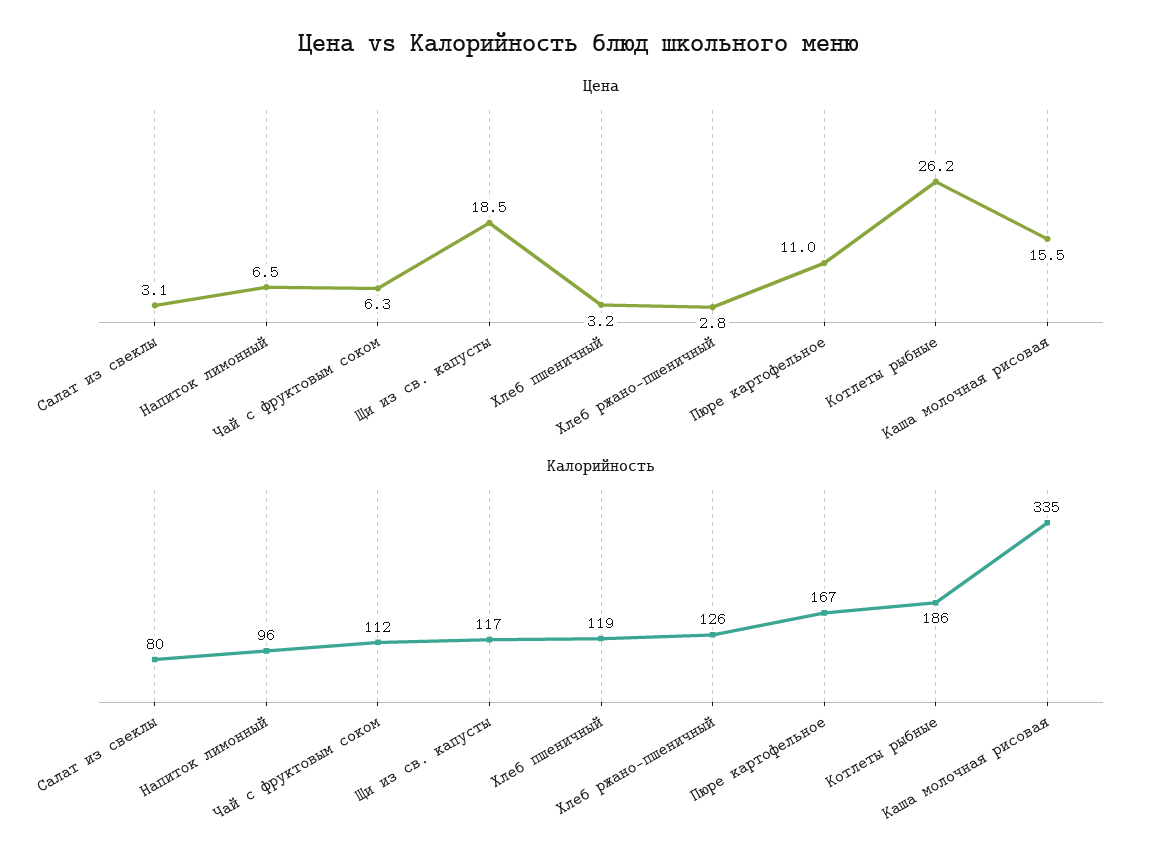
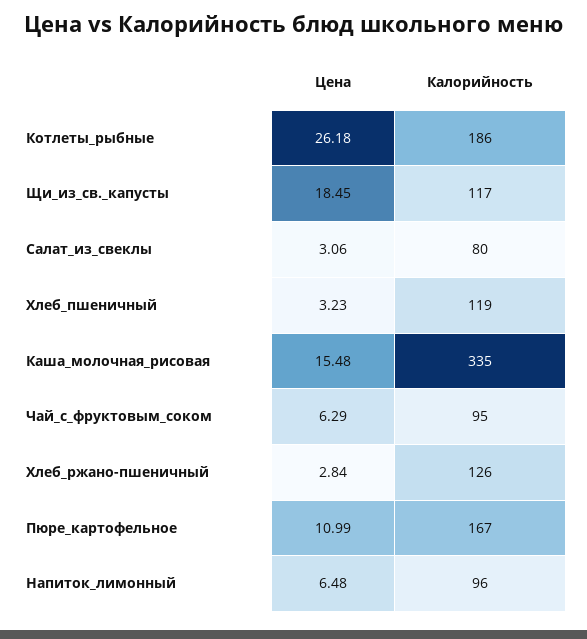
Калорийность, Чай с фруктовым соком: 112 -> 95

